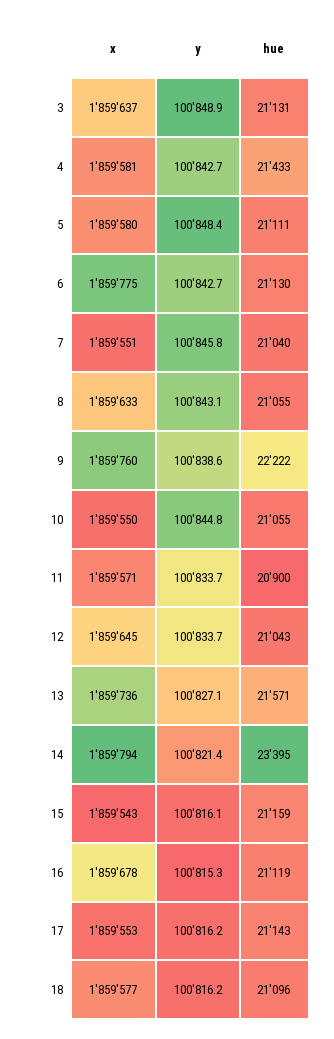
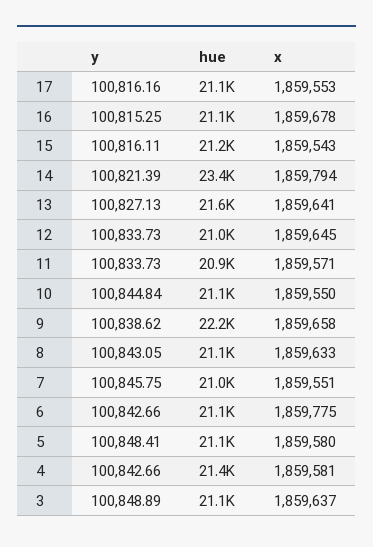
x, 9: 1859760 -> 1859658
x, 13: 1859736 -> 1859641
x, 18: 1859577 -> none
y, 18: 100816.2 -> none
hue, 18: 21096 -> none

